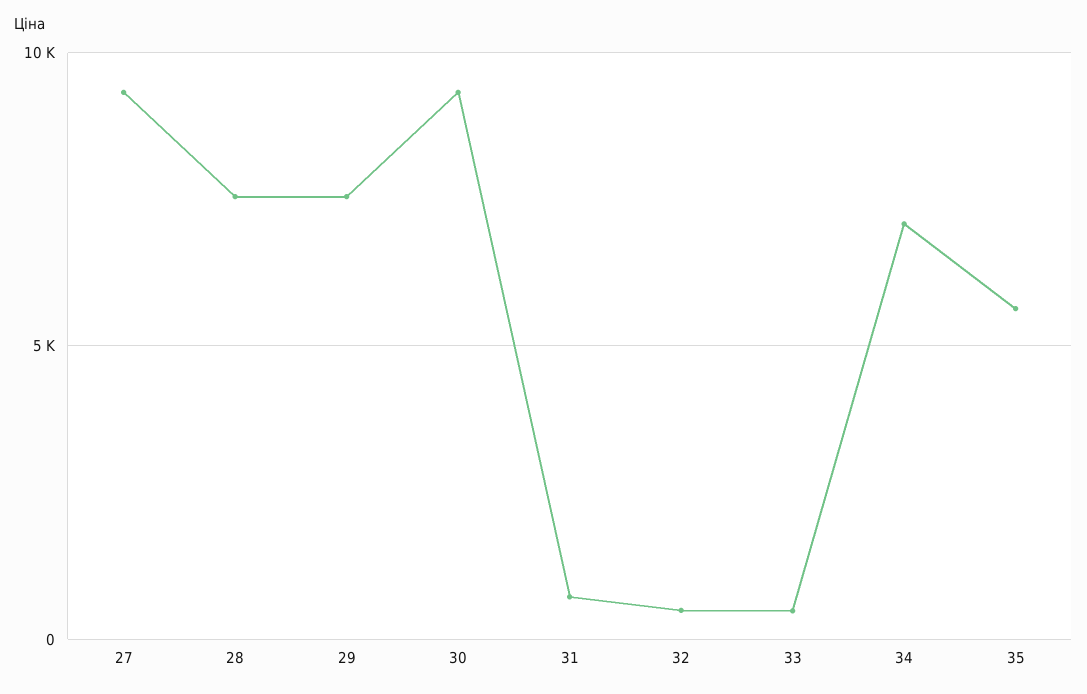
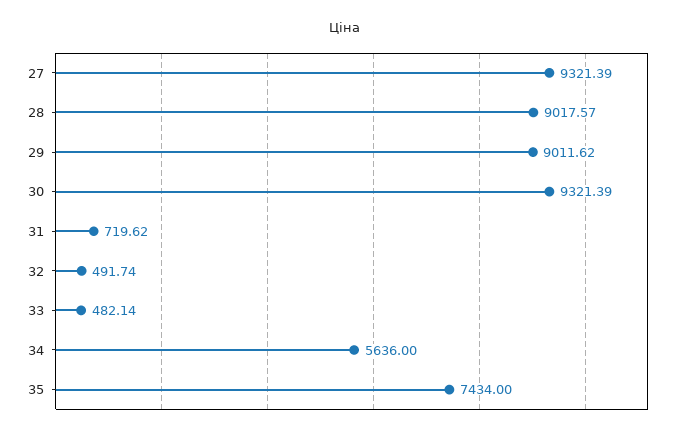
28: 7500 -> 9017.57
29: 7500 -> 9011.62
34: 7000 -> 5636
35: 5500 -> 7434

